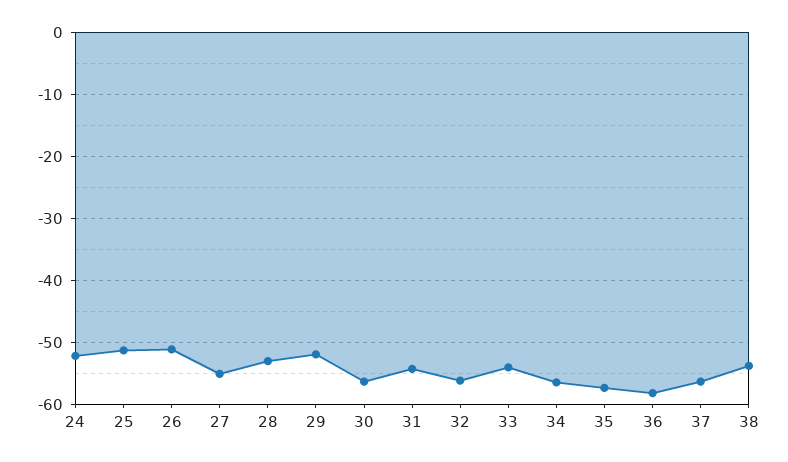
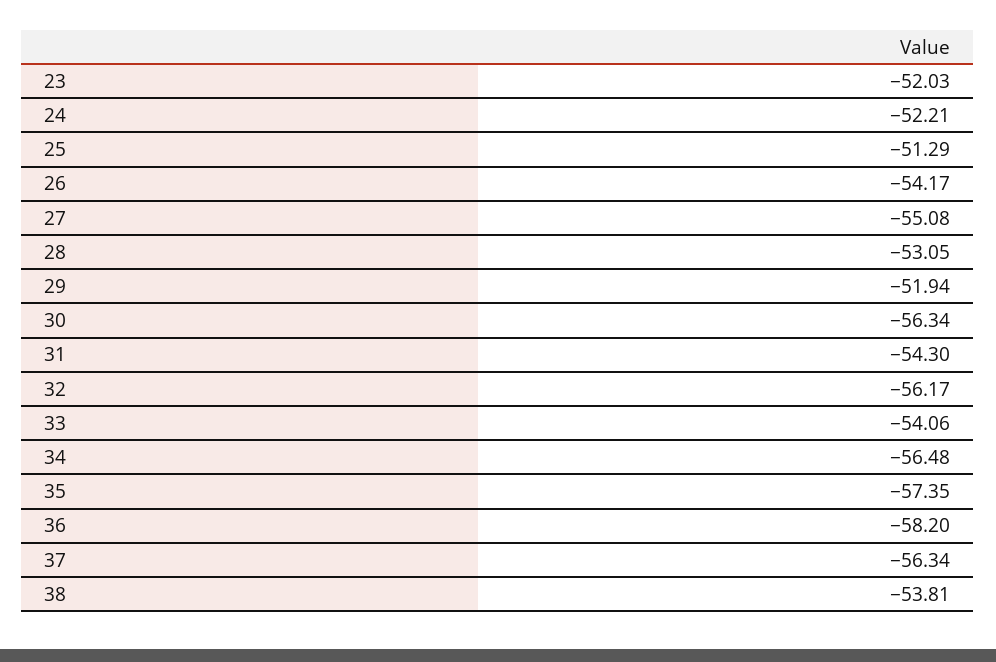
26: -51 -> -54.17
23: none -> -52.03

